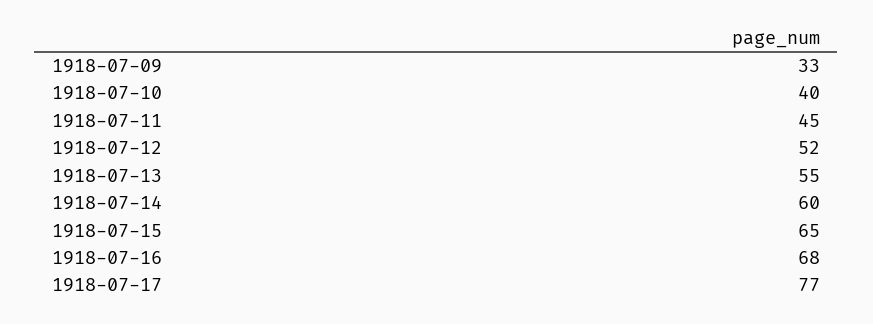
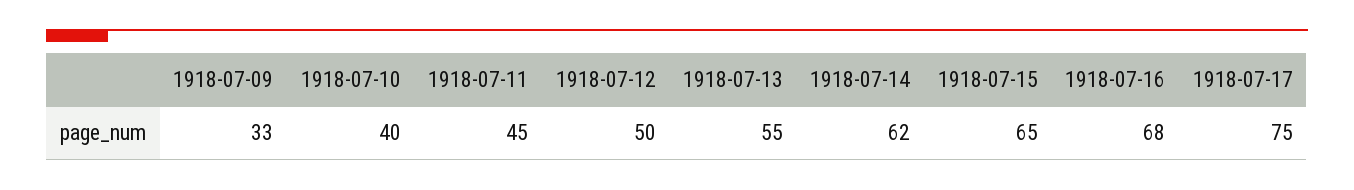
1918-07-12: 52 -> 50
1918-07-14: 60 -> 62
1918-07-17: 77 -> 75

